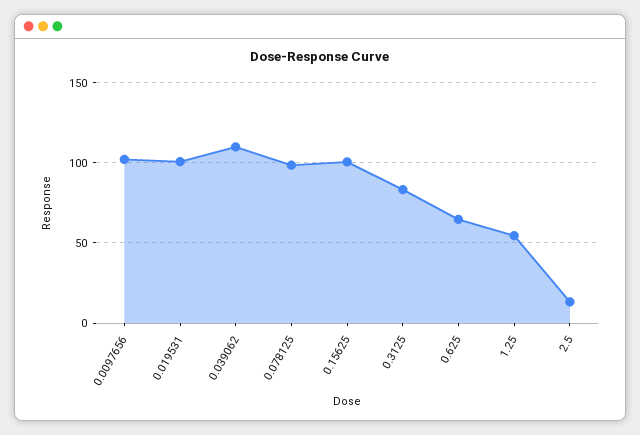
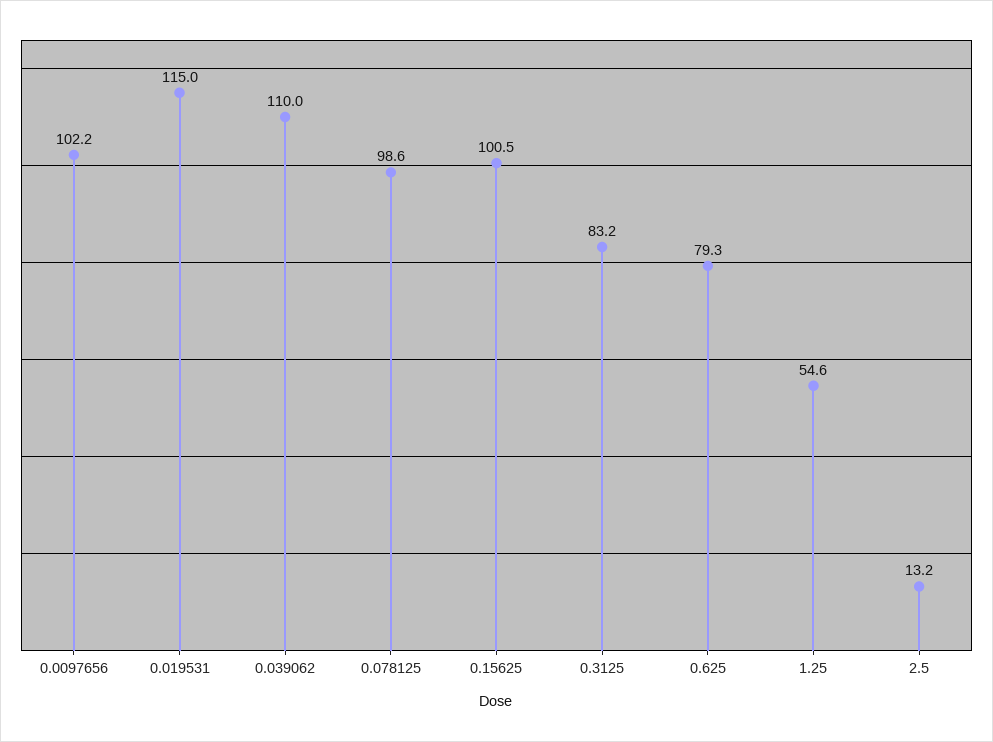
0.019531: 100 -> 115
0.625: 65 -> 79.3

